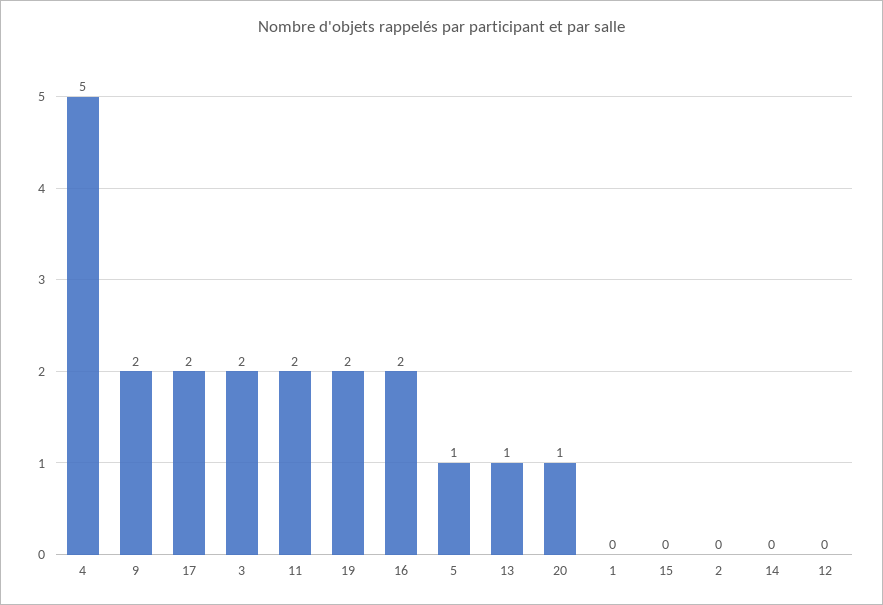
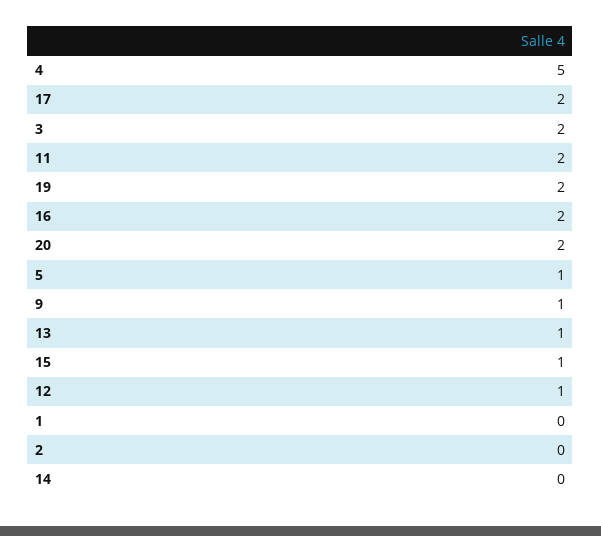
9: 2 -> 1
20: 1 -> 2
15: 0 -> 1
12: 0 -> 1

